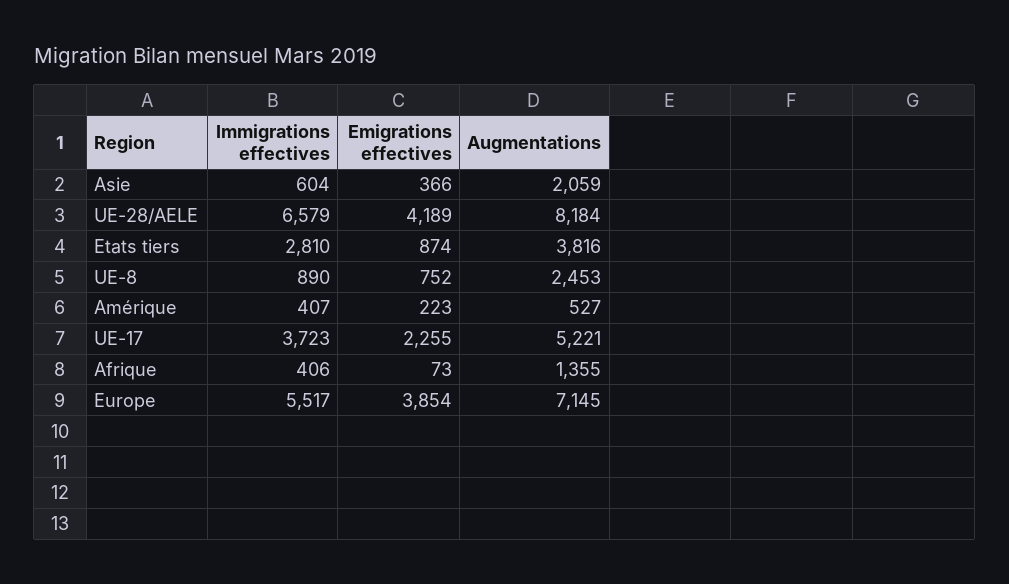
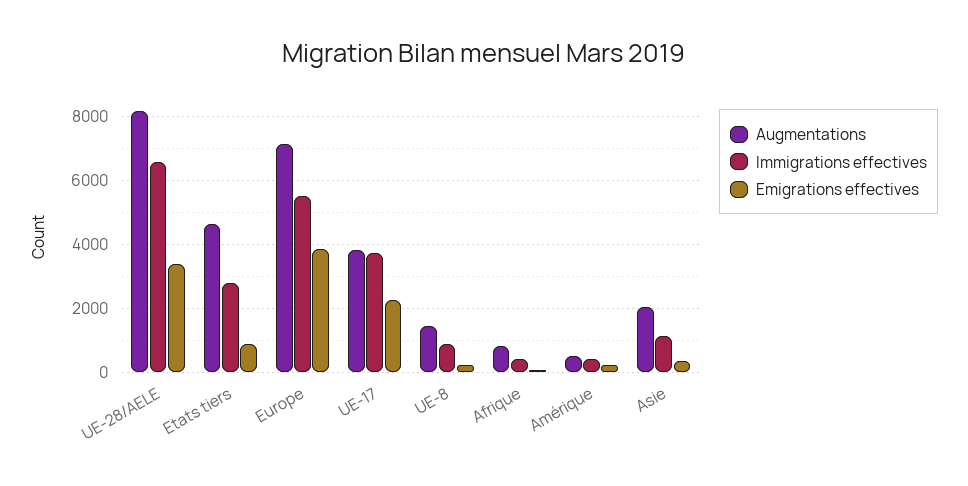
Immigrations effectives, Asie: 604 -> 1200
Emigrations effectives, UE-28/AELE: 4189 -> 3400
Augmentations, Etats tiers: 3816 -> 4600
Emigrations effectives, UE-8: 752 -> 200
Augmentations, UE-8: 2453 -> 1400
Augmentations, UE-17: 5221 -> 3800
Augmentations, Afrique: 1355 -> 800

